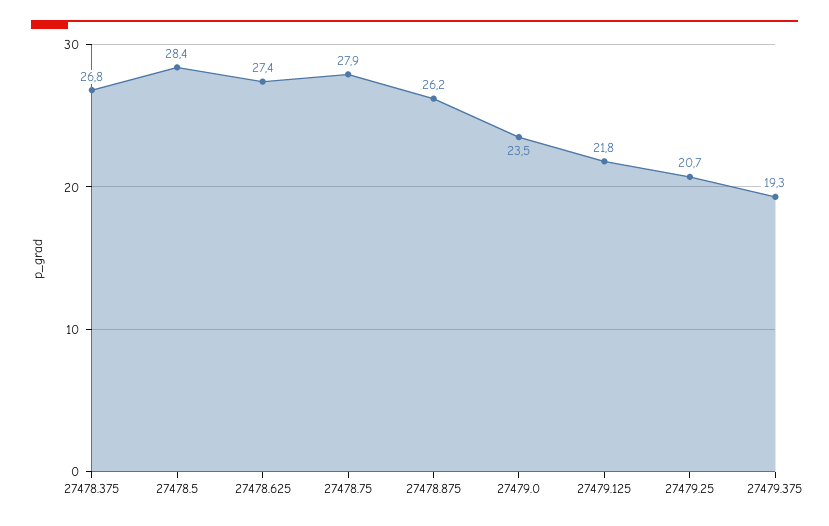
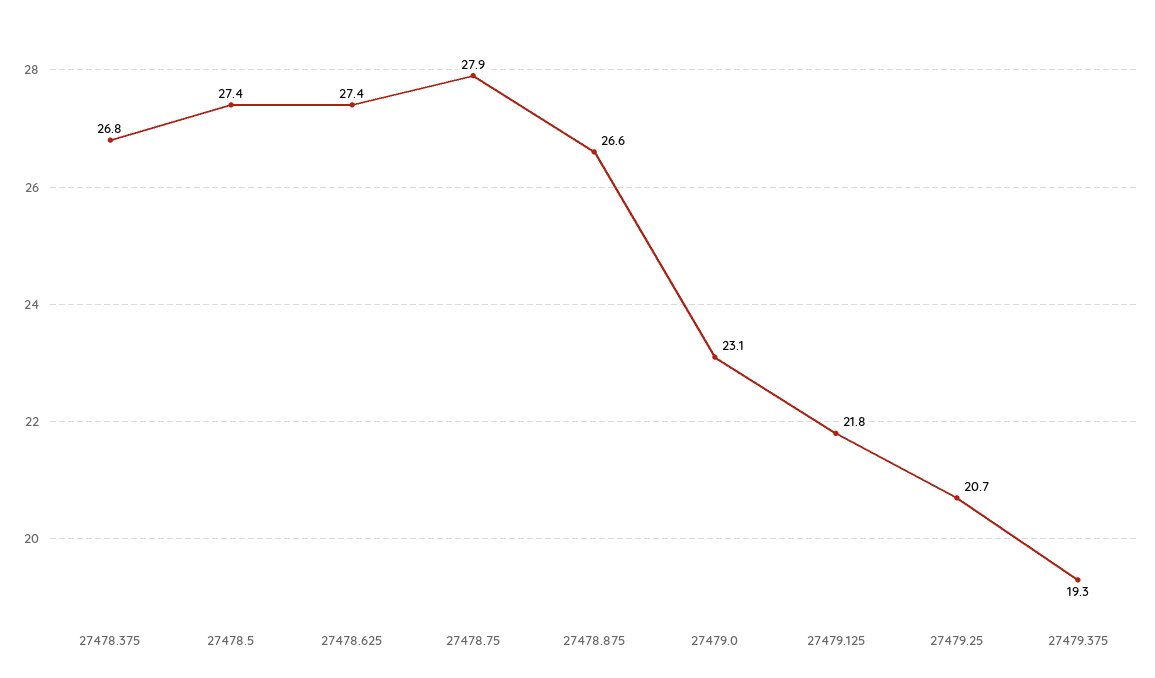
27478.5: 28.4 -> 27.4
27478.875: 26.2 -> 26.6
27479.0: 23.5 -> 23.1

